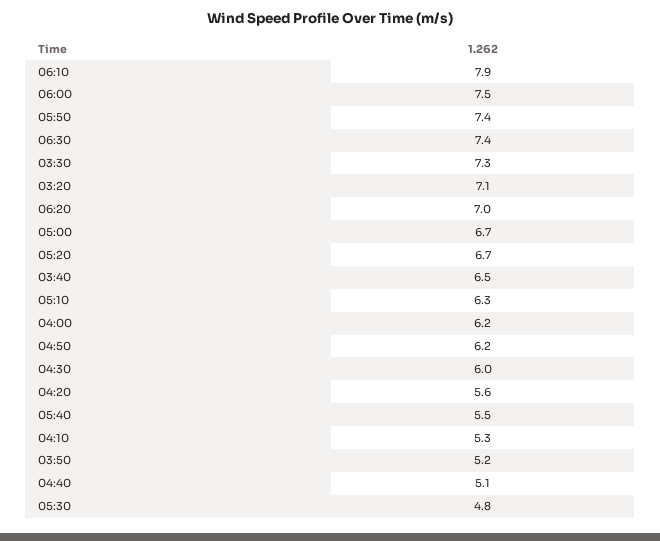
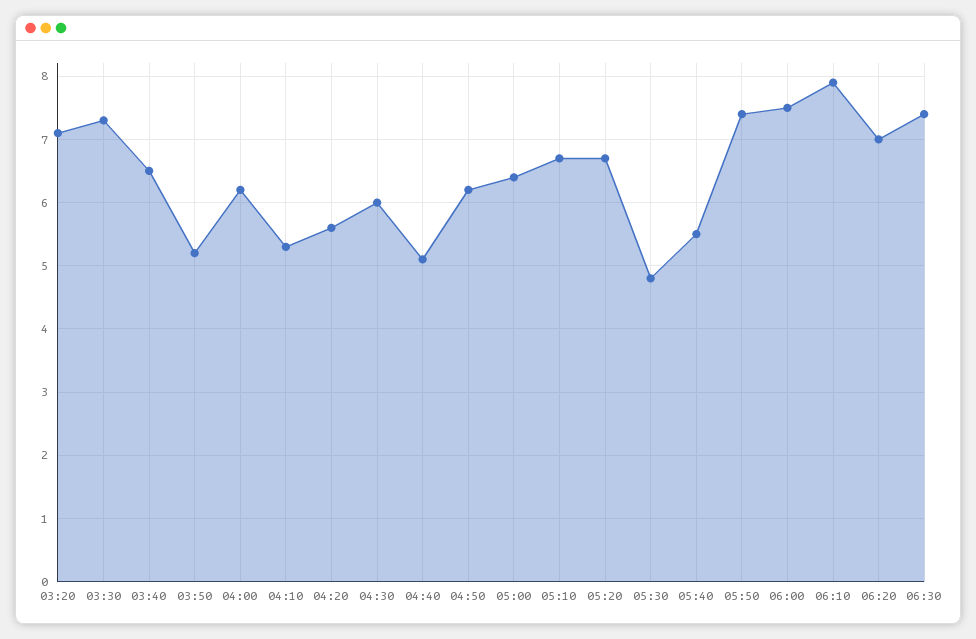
05:00: 6.7 -> 6.4
05:10: 6.3 -> 6.7

